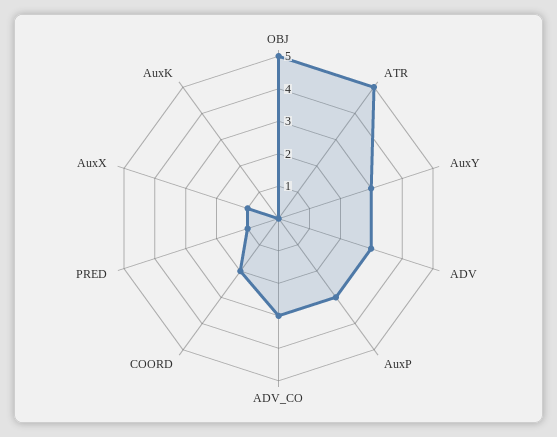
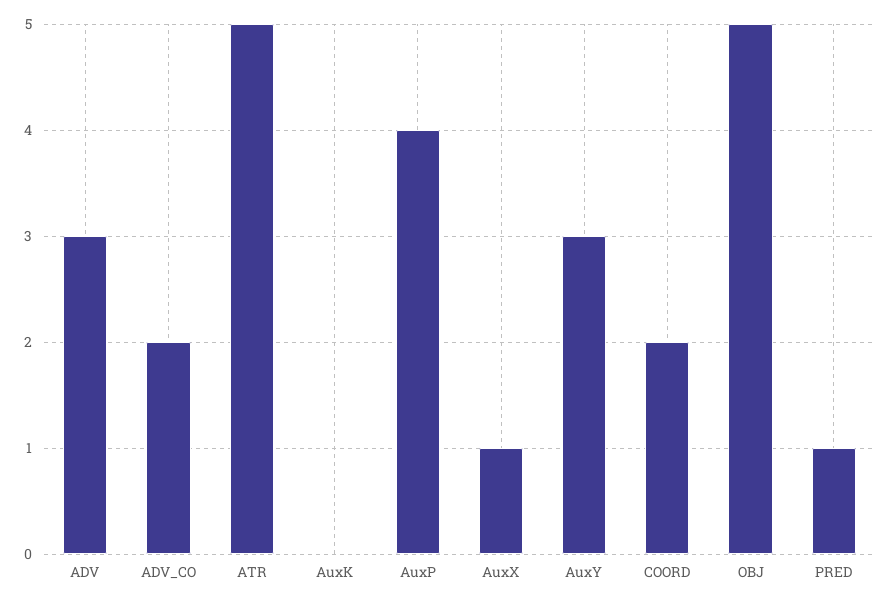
AuxP: 3 -> 4
ADV_CO: 3 -> 2

